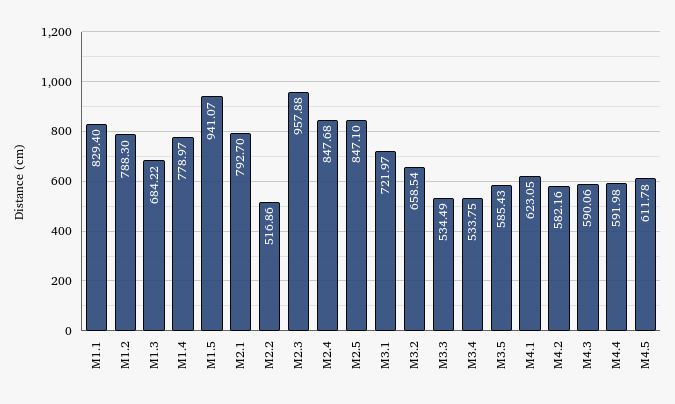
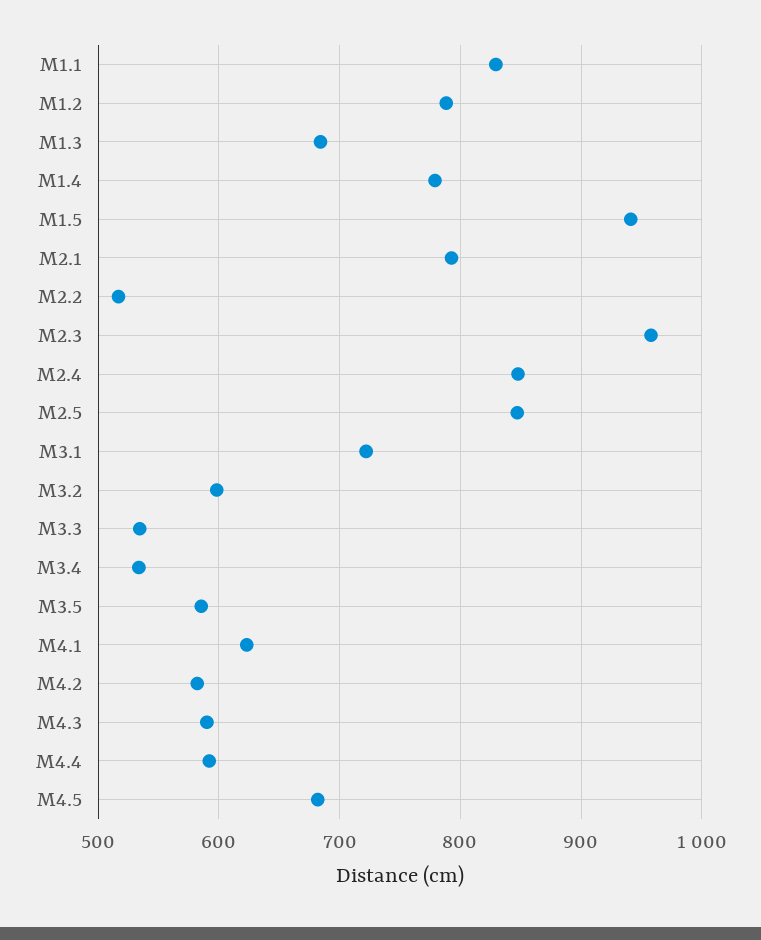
M3.2: 658.54 -> 600
M4.5: 611.78 -> 680

